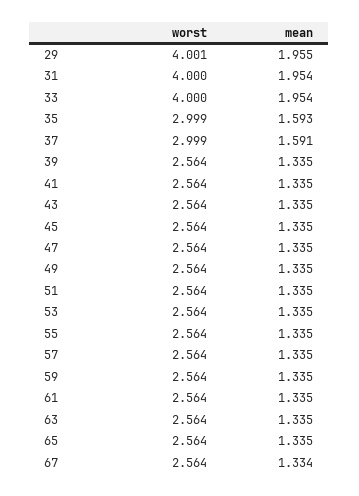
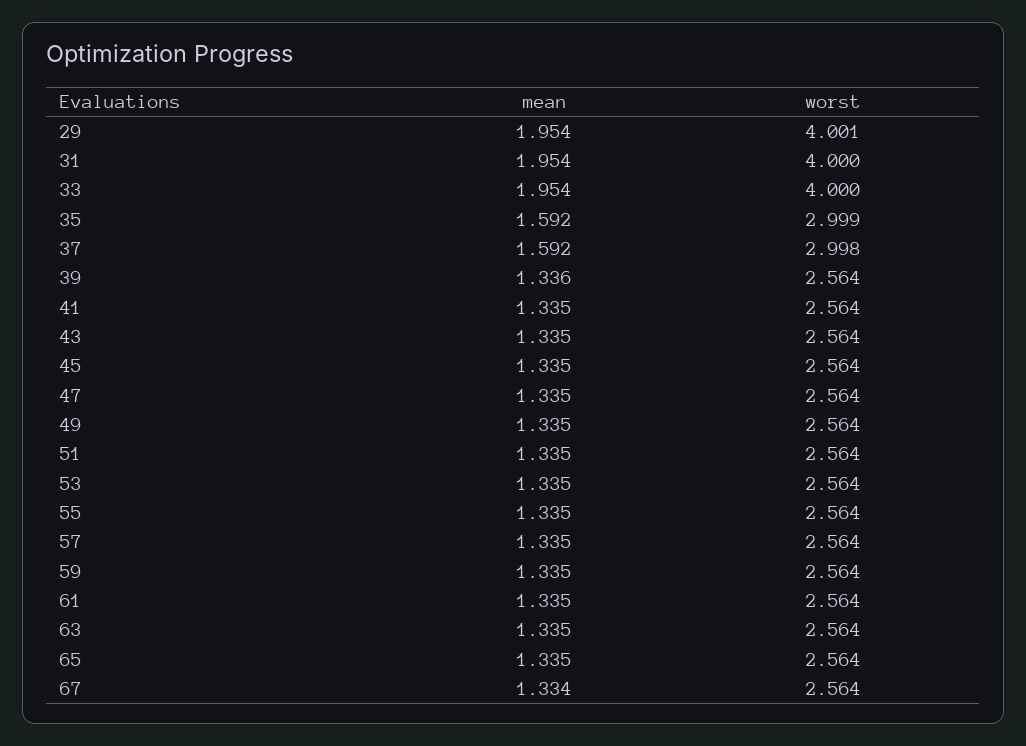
mean, 29: 1.955 -> 1.954
mean, 35: 1.593 -> 1.592
worst, 37: 2.999 -> 2.998
mean, 37: 1.591 -> 1.592
mean, 39: 1.335 -> 1.336

